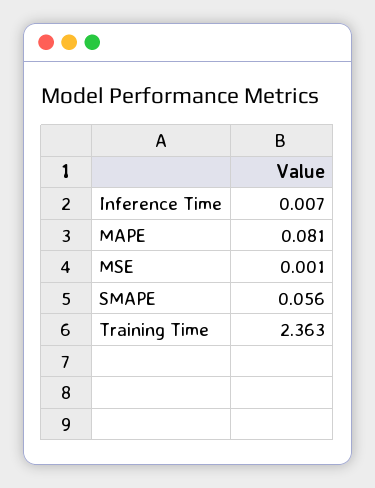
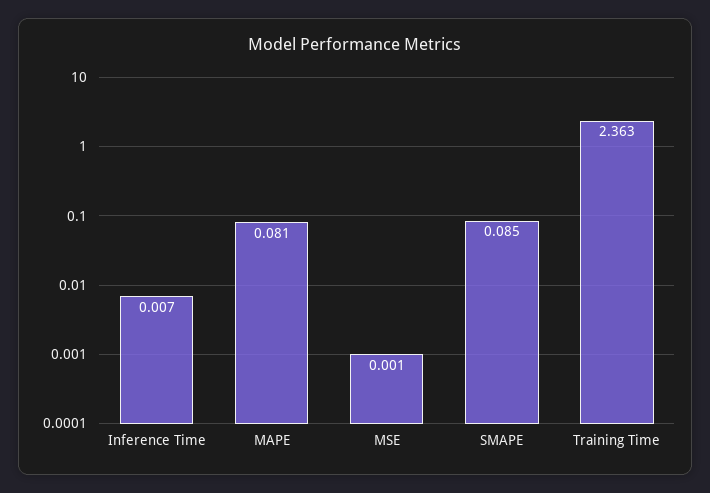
SMAPE: 0.056 -> 0.085

